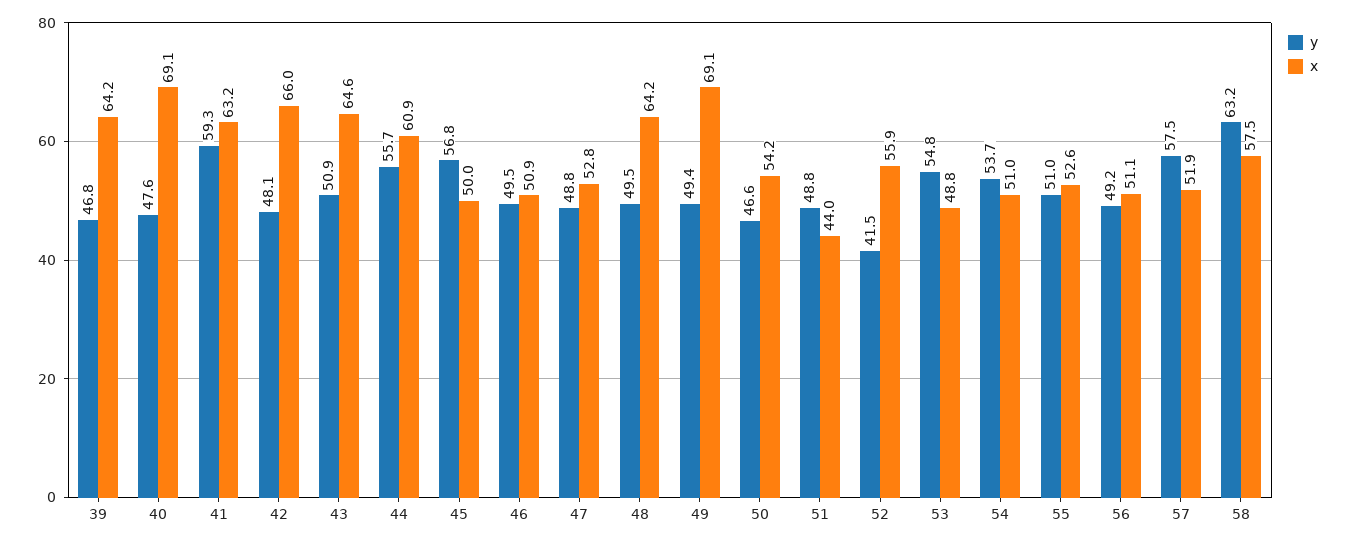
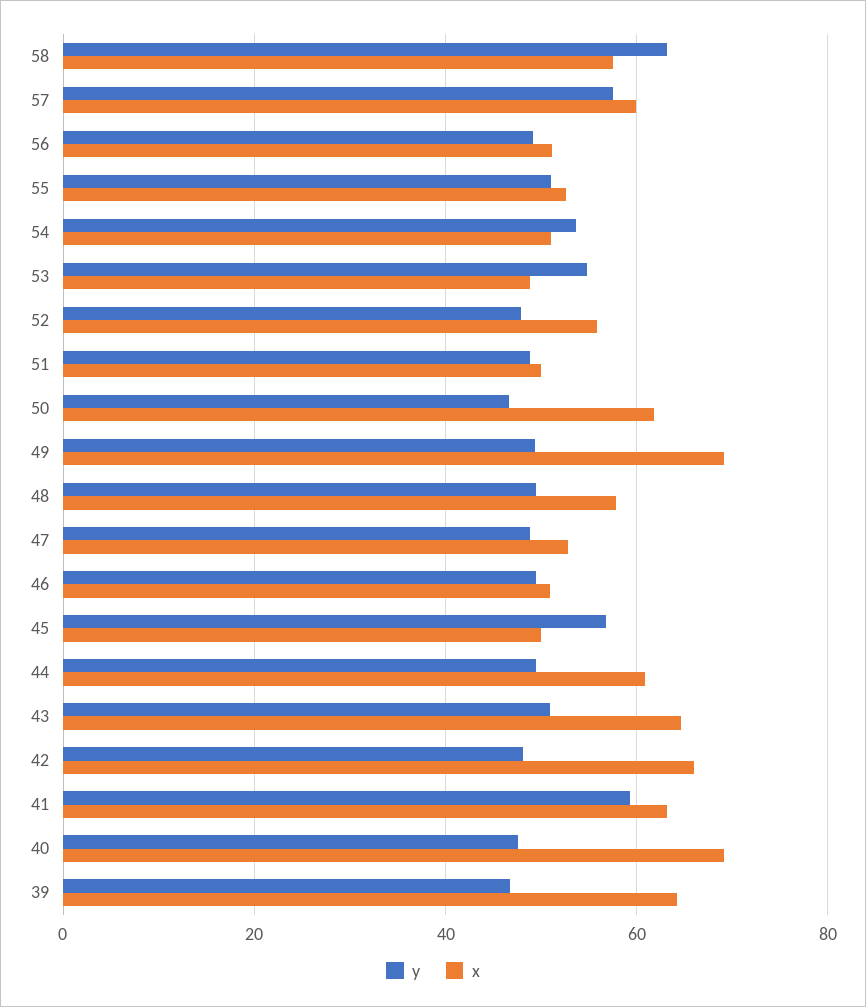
y, 44: 55.7 -> 50
x, 48: 64.2 -> 58
x, 50: 54.2 -> 62
x, 51: 44 -> 50
y, 52: 41.5 -> 48
x, 57: 51.9 -> 60

